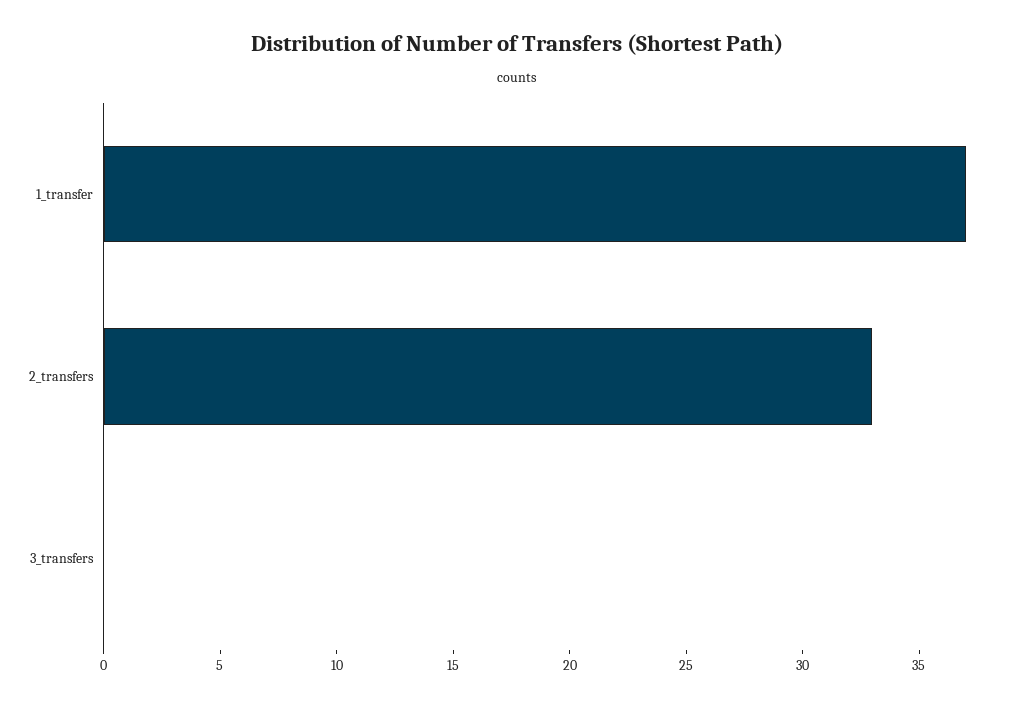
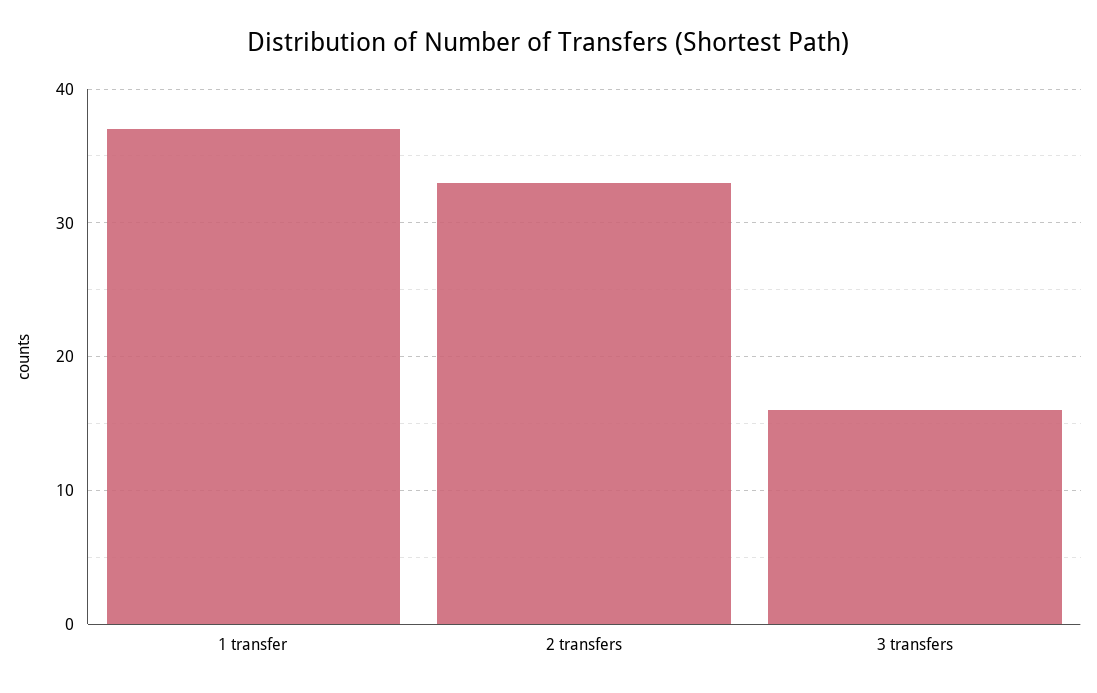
3_transfers: 0 -> 16

